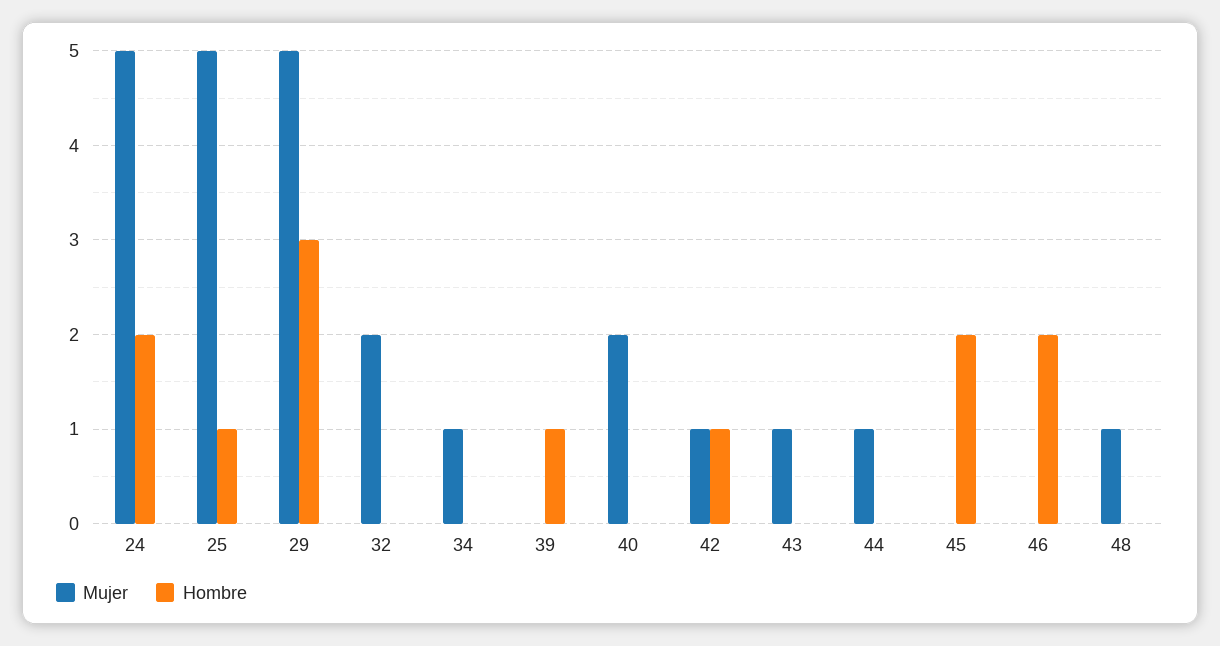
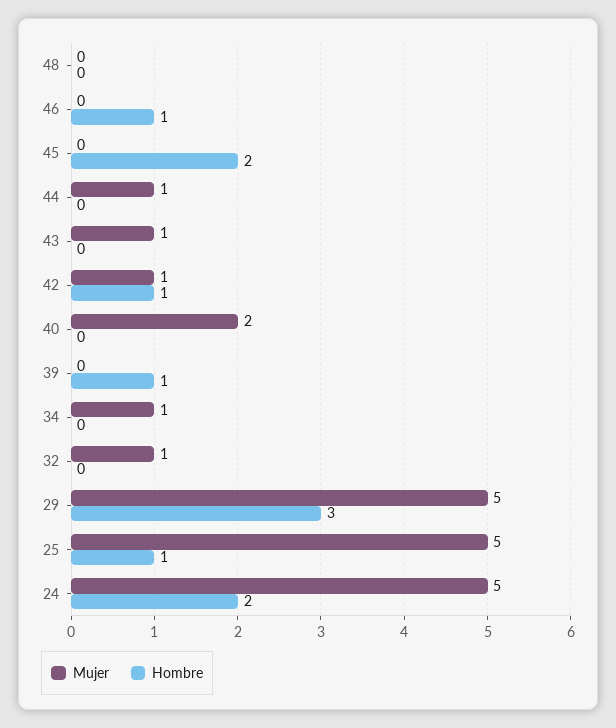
Mujer, 32: 2 -> 1
Hombre, 46: 2 -> 1
Mujer, 48: 1 -> 0

